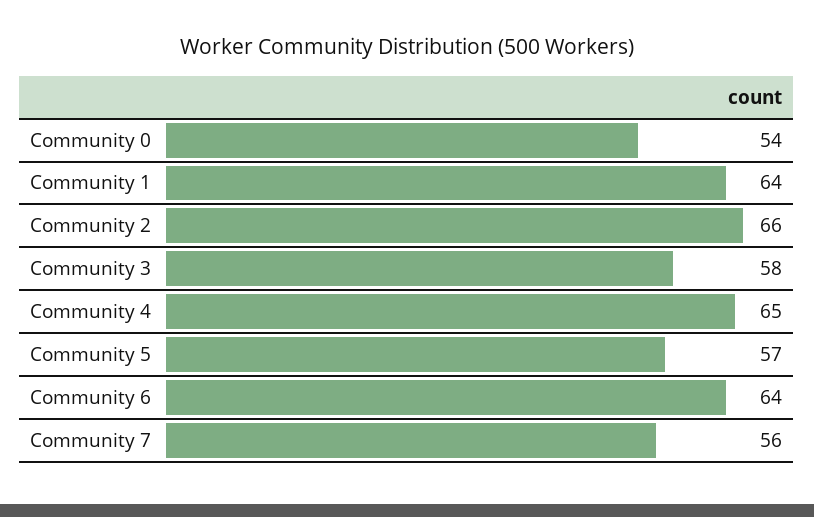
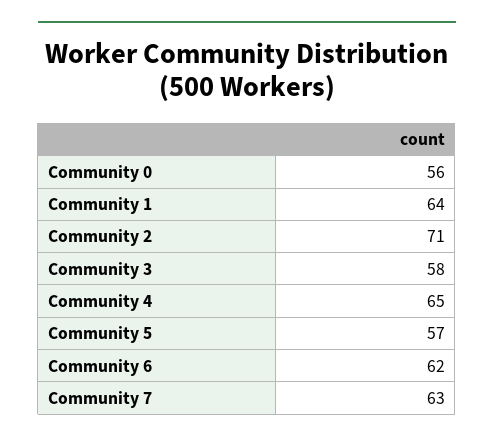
Community 0: 54 -> 56
Community 2: 66 -> 71
Community 6: 64 -> 62
Community 7: 56 -> 63

